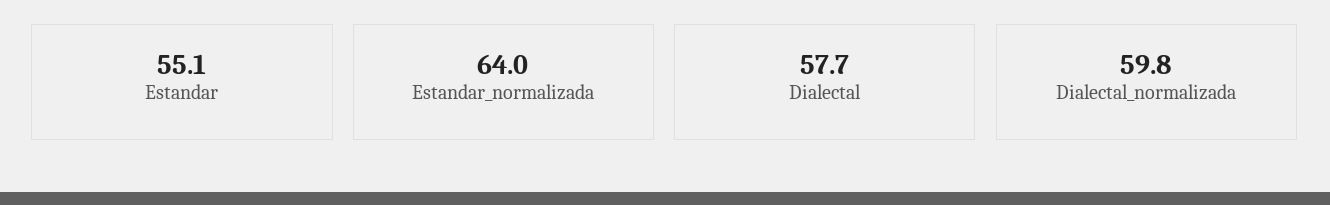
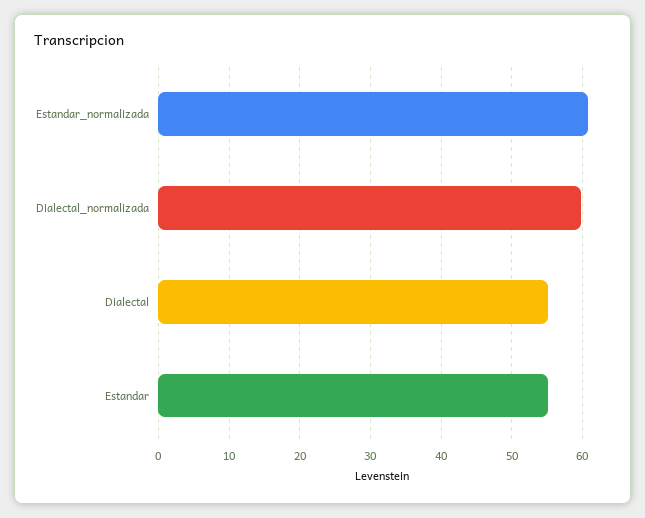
Estandar_normalizada: 64 -> 61
Dialectal: 57.7 -> 55

